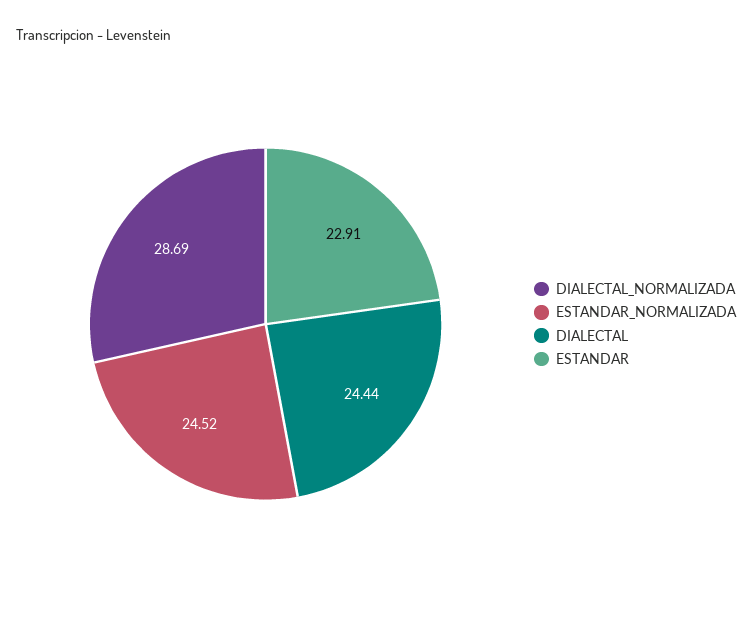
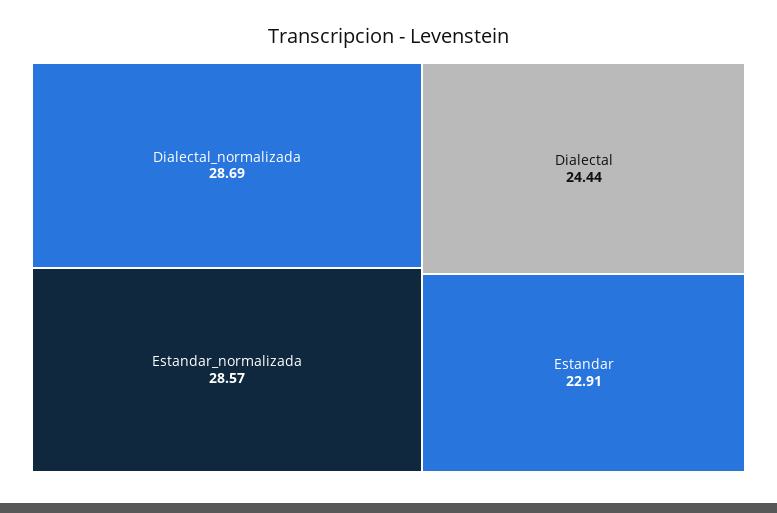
ESTANDAR_NORMALIZADA: 24.52 -> 28.57

